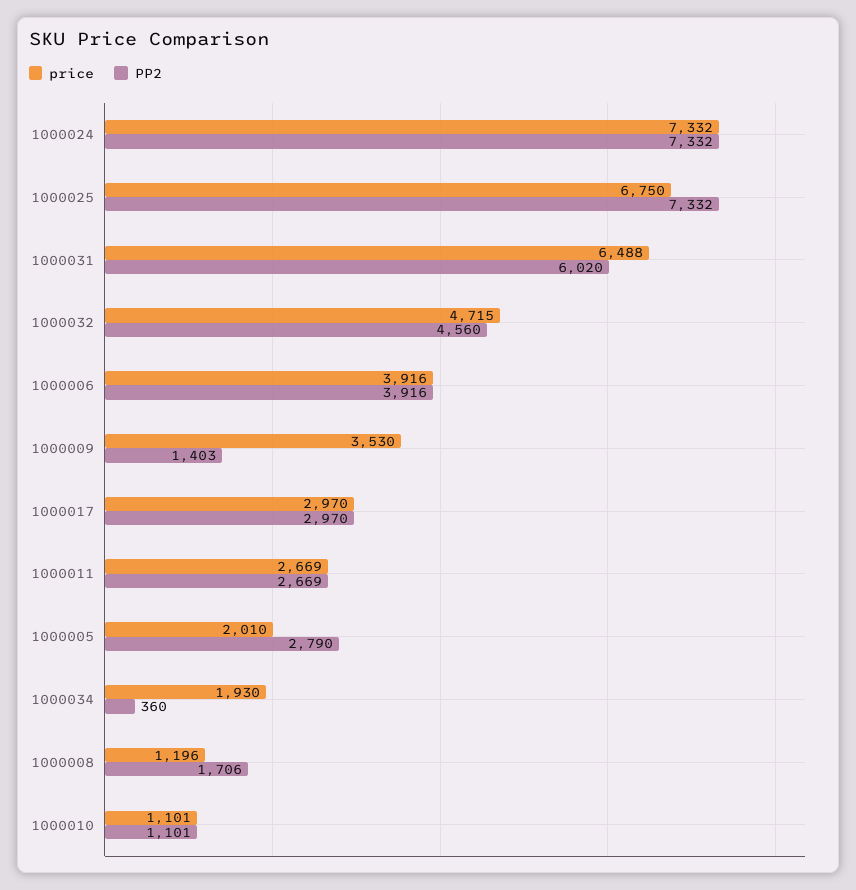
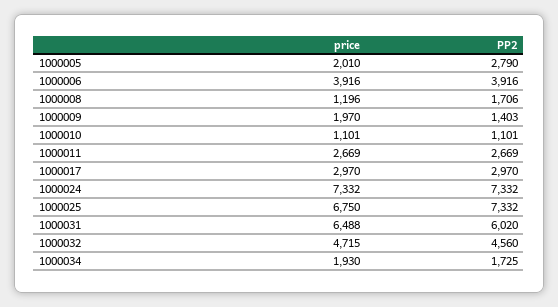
price, 1000009: 3530 -> 1970
PP2, 1000034: 360 -> 1725

